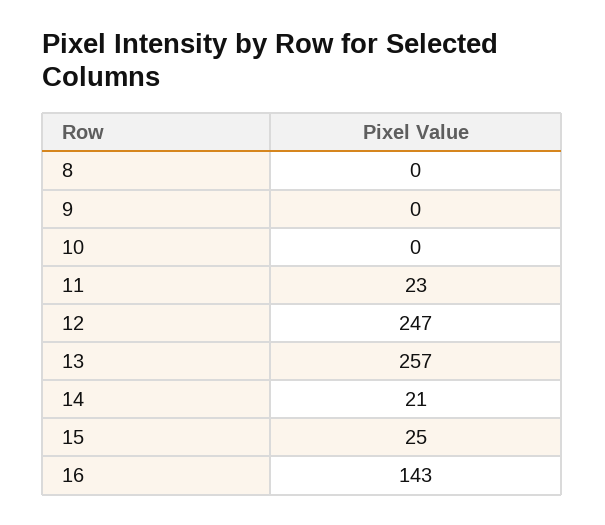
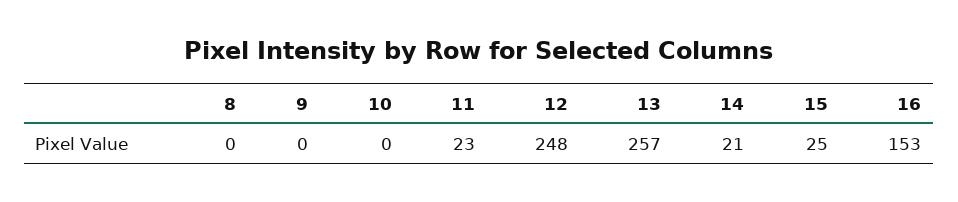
12: 247 -> 248
16: 143 -> 153

